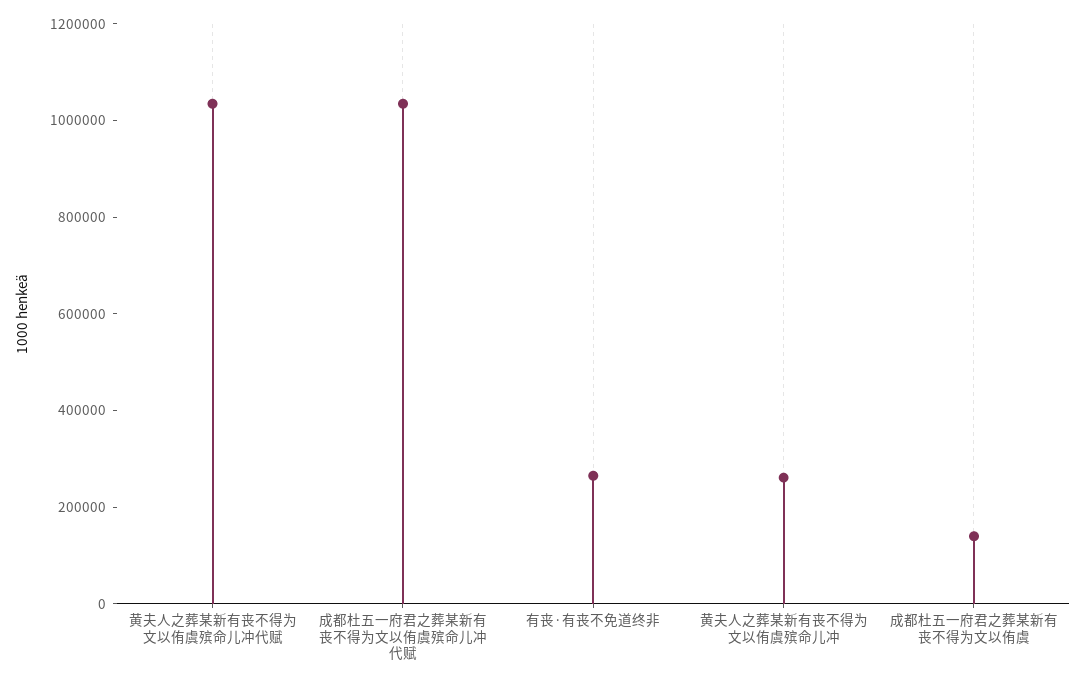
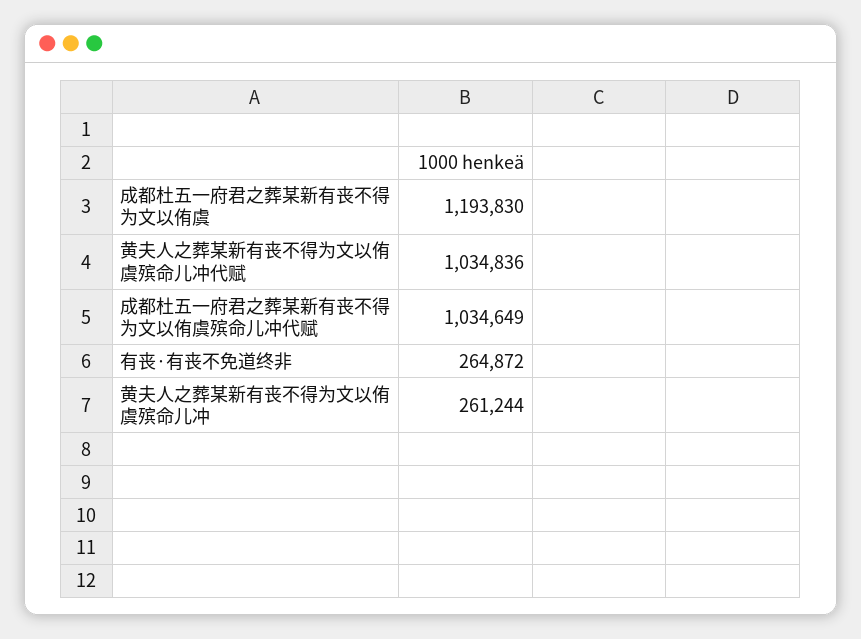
成都杜五一府君之葬某新有丧不得为文以侑虞: 150000 -> 1193830

